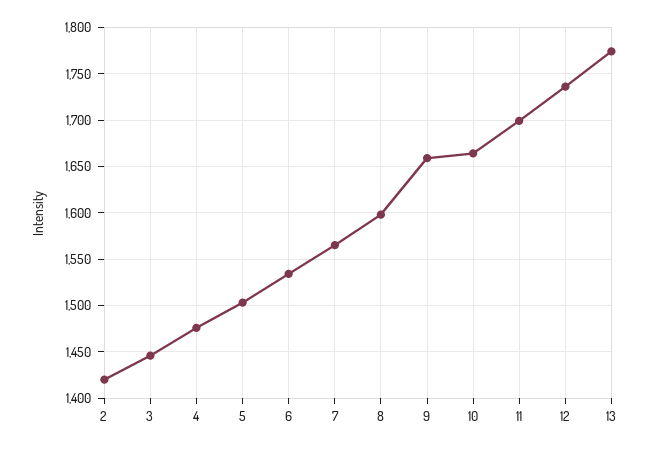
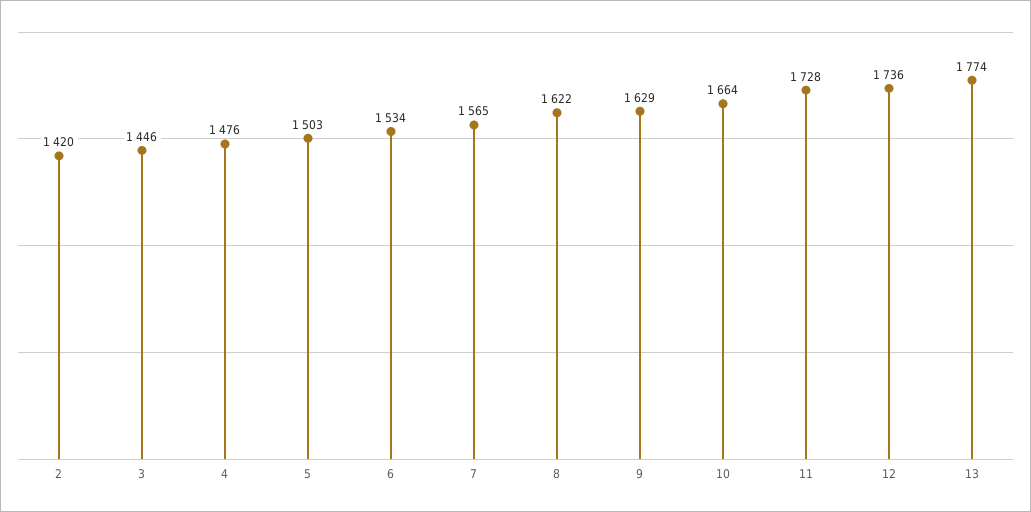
8: 1600 -> 1622
9: 1660 -> 1629
11: 1700 -> 1728

